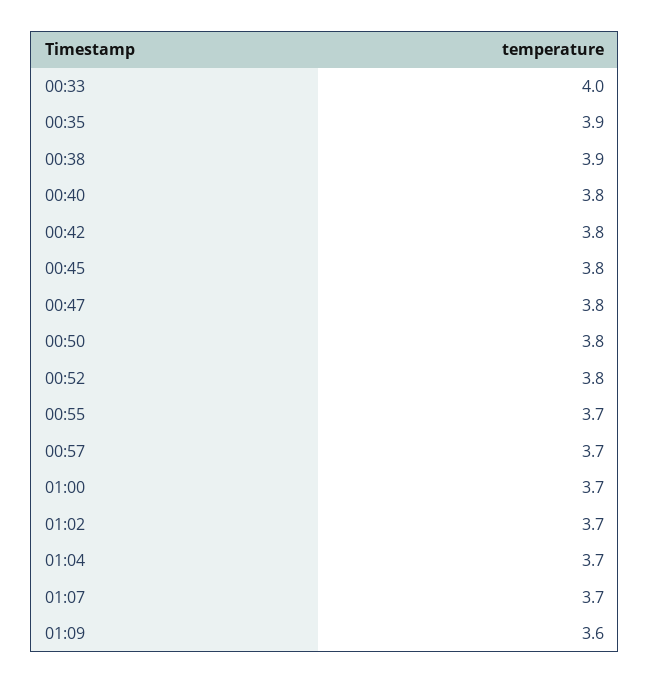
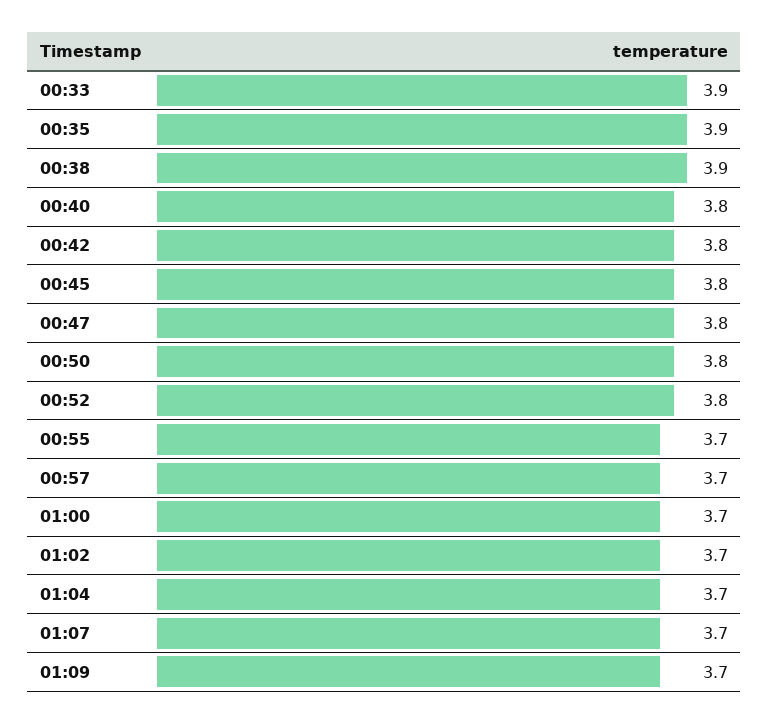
00:33: 4 -> 3.9
01:09: 3.6 -> 3.7

